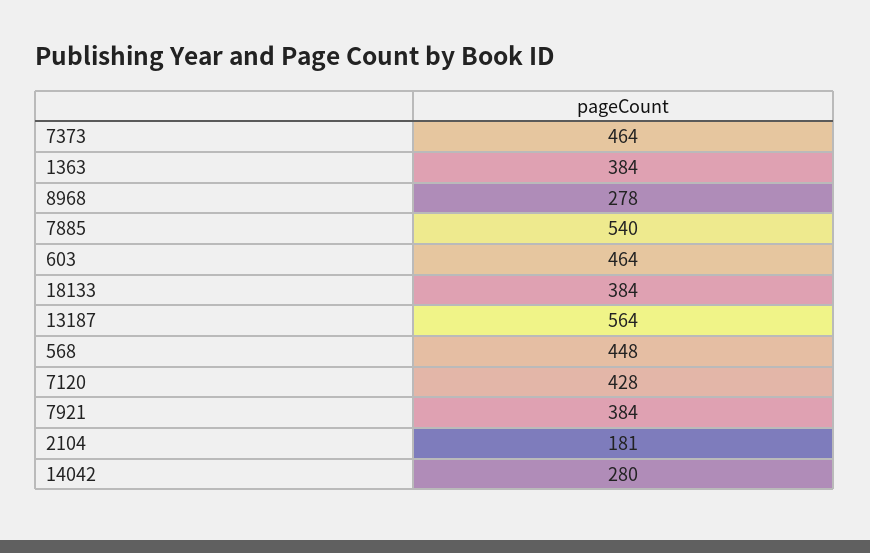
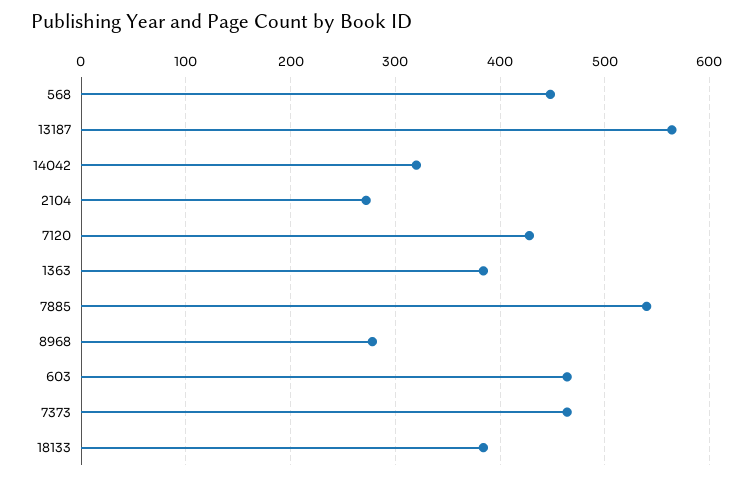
7921: 384 -> none
2104: 181 -> 270
14042: 280 -> 320

